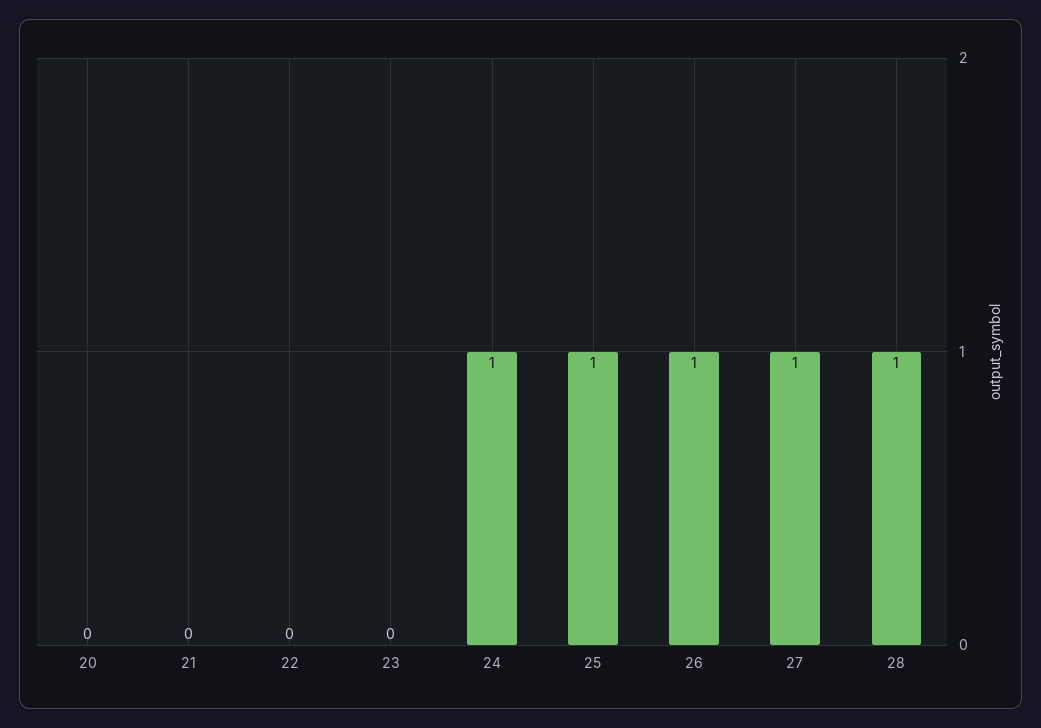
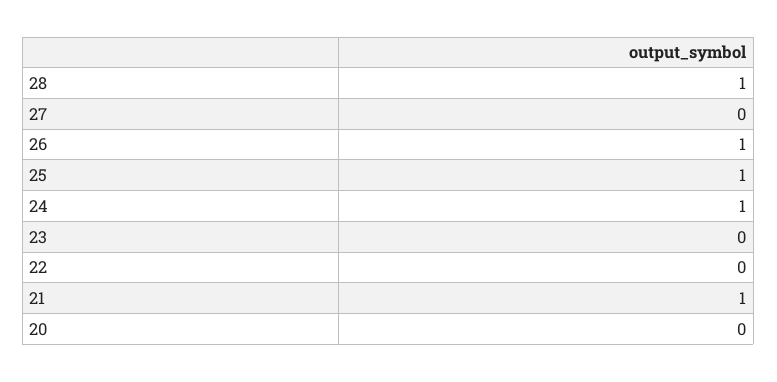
21: 0 -> 1
27: 1 -> 0

